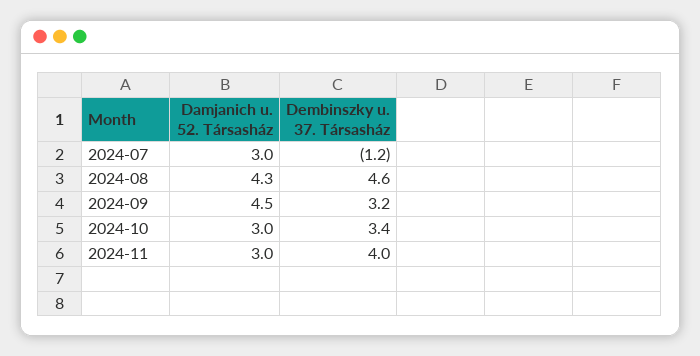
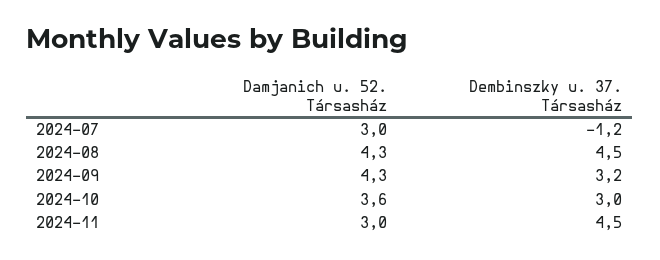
Dembinszky u. 37. Társasház, 2024-08: 4.6 -> 4.5
Damjanich u. 52. Társasház, 2024-09: 4.5 -> 4.3
Damjanich u. 52. Társasház, 2024-10: 3 -> 3.6
Dembinszky u. 37. Társasház, 2024-10: 3.4 -> 3
Dembinszky u. 37. Társasház, 2024-11: 4 -> 4.5

